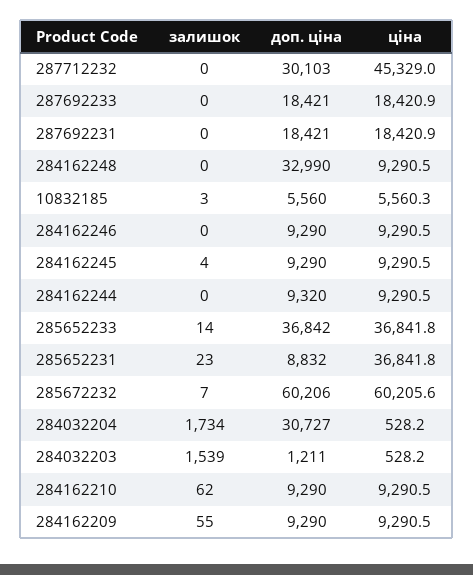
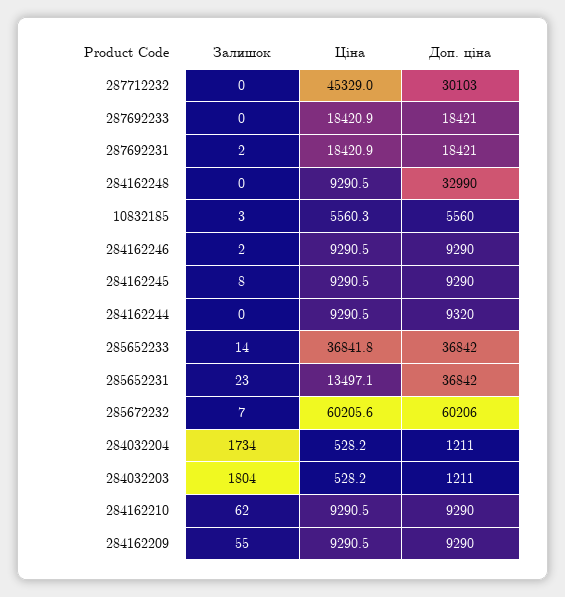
залишок, 287692231: 0 -> 2
залишок, 284162246: 0 -> 2
залишок, 284162245: 4 -> 8
доп. ціна, 285652231: 8832 -> 36842
ціна, 285652231: 36841.8 -> 13497.1
доп. ціна, 284032204: 30727 -> 1211
залишок, 284032203: 1539 -> 1804

